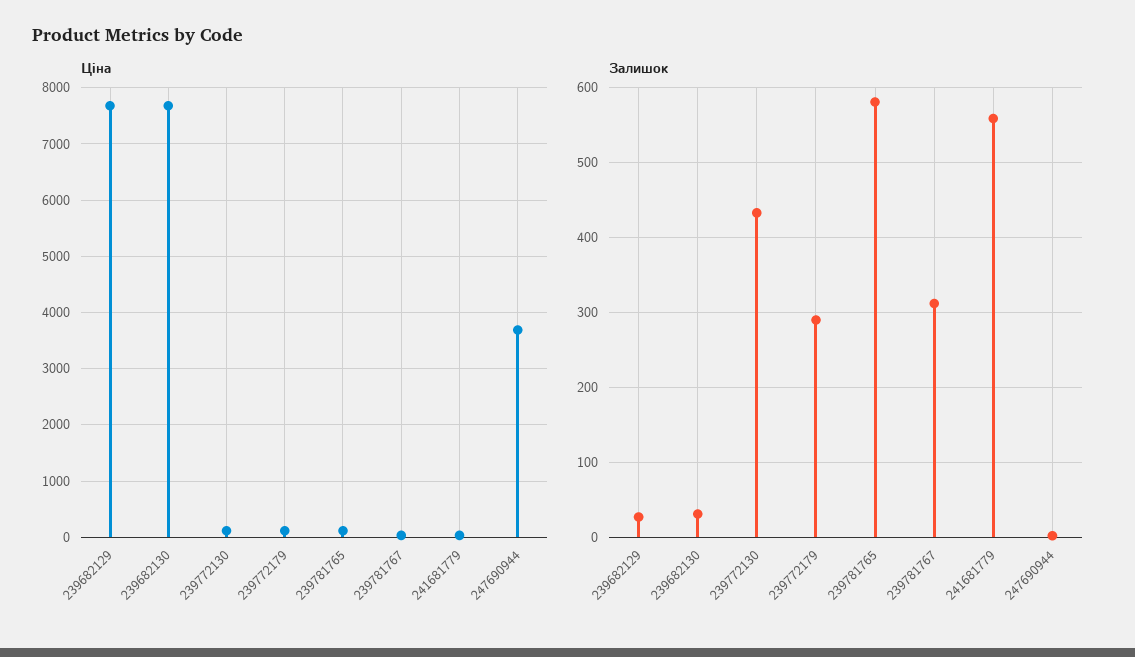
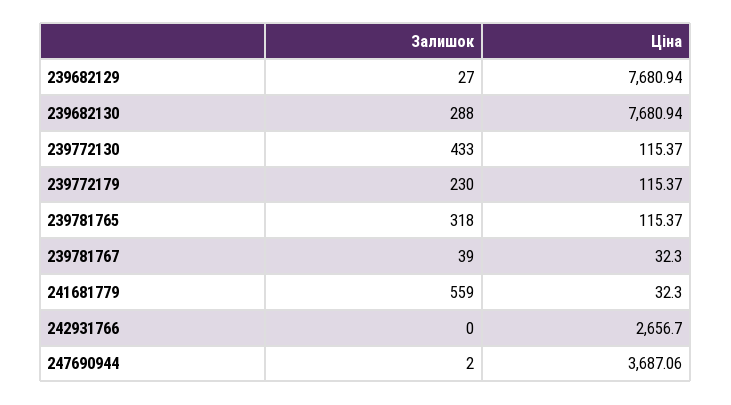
Залишок, 239682130: 30 -> 288
Залишок, 239772179: 290 -> 230
Залишок, 239781765: 580 -> 318
Залишок, 239781767: 310 -> 39
Залишок, 242931766: none -> 0
Ціна, 242931766: none -> 2656.7

